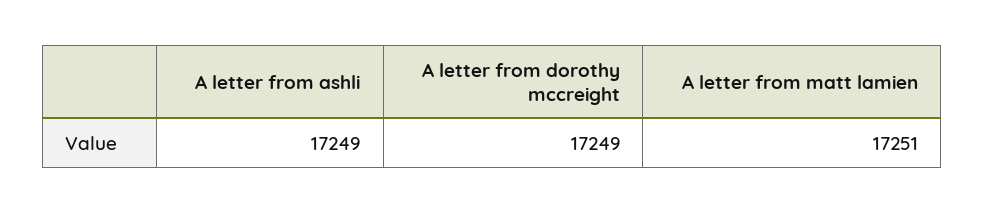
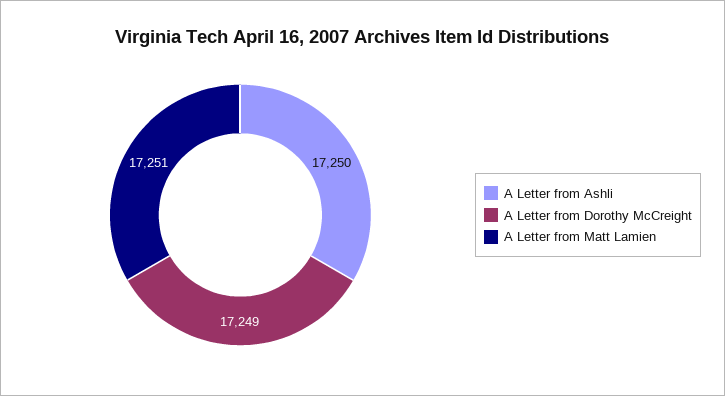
A letter from ashli: 17249 -> 17250

